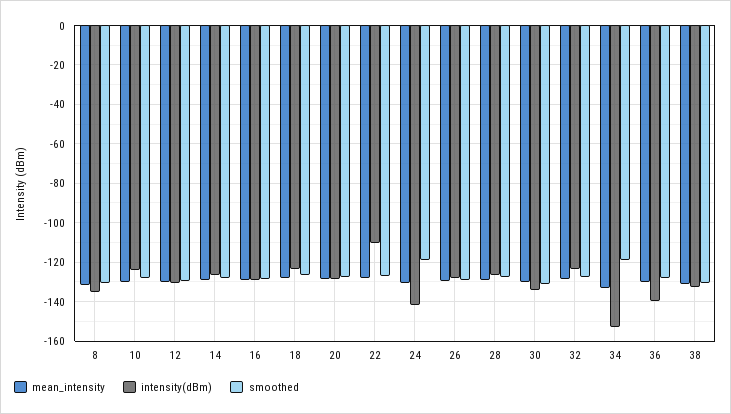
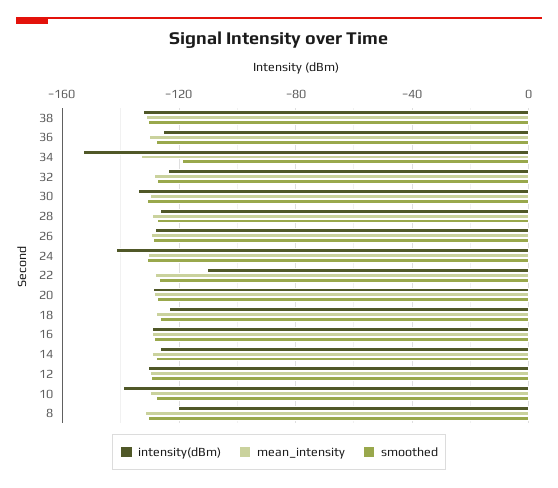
intensity(dBm), 8: -135 -> -120
intensity(dBm), 10: -125 -> -140
smoothed, 24: -120 -> -130
intensity(dBm), 36: -140 -> -125

